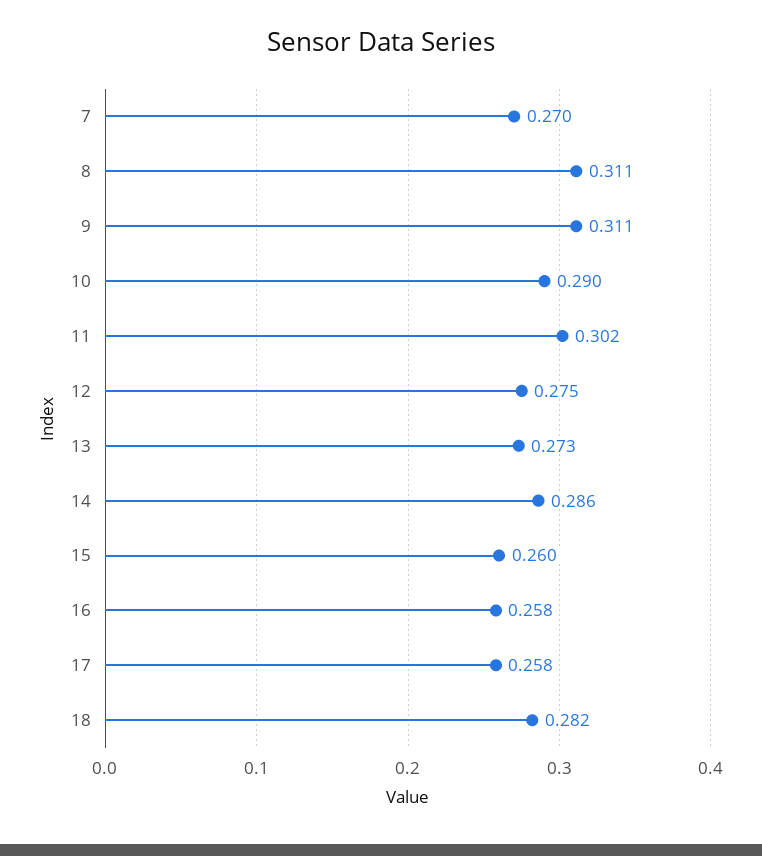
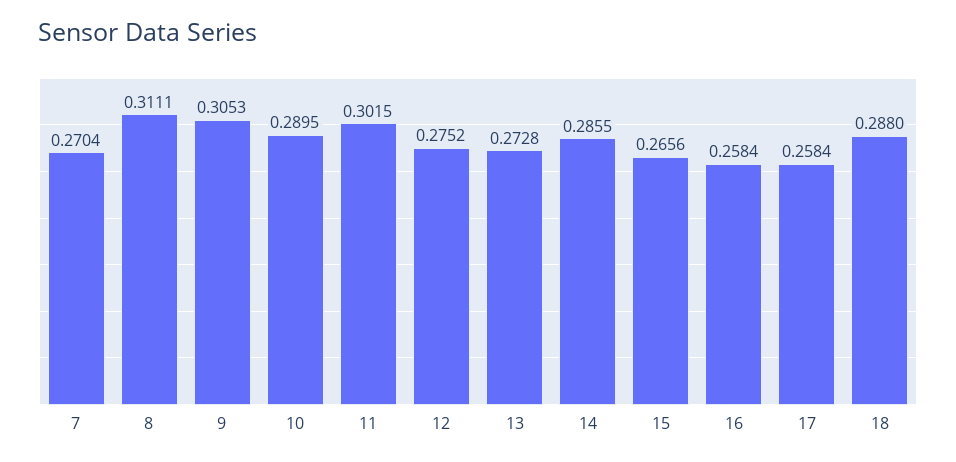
9: 0.311 -> 0.3053
15: 0.26 -> 0.2656
18: 0.282 -> 0.288

